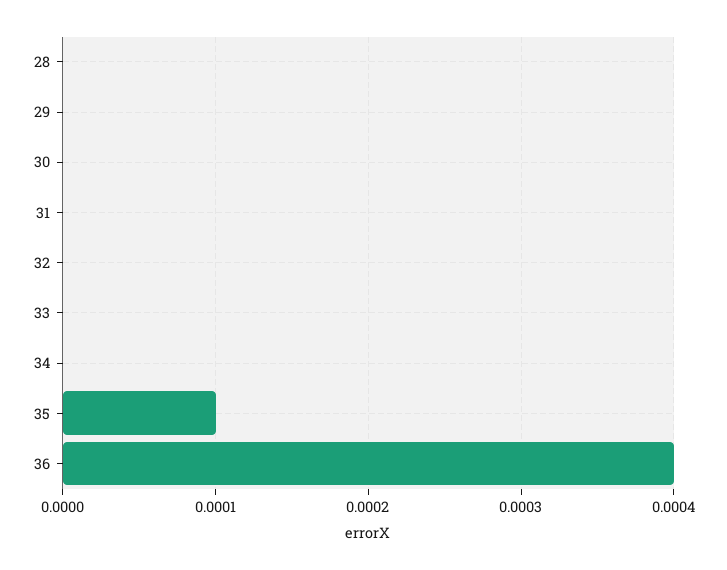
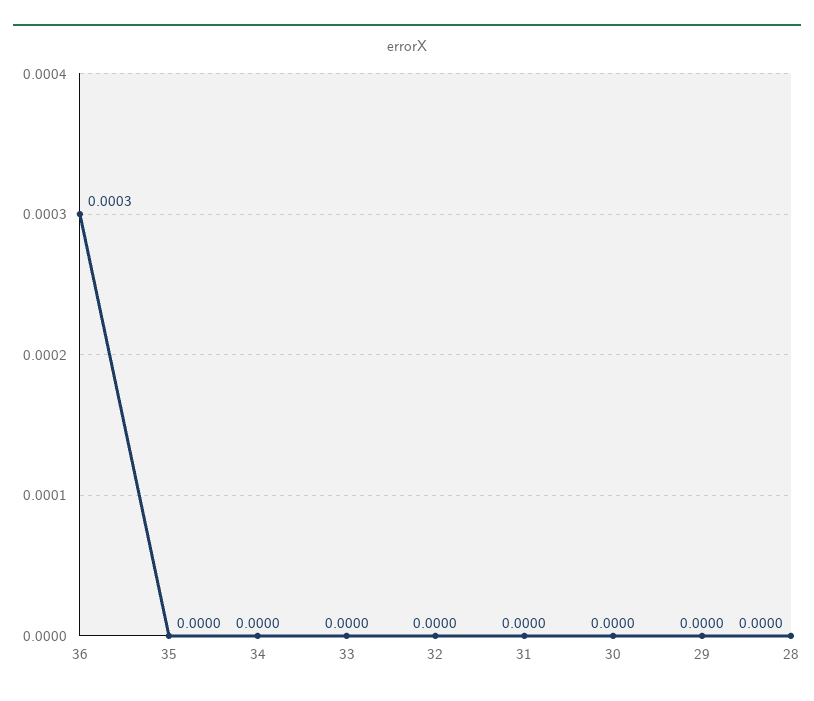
35: 0.0001 -> 0
36: 0.0004 -> 0.0003

